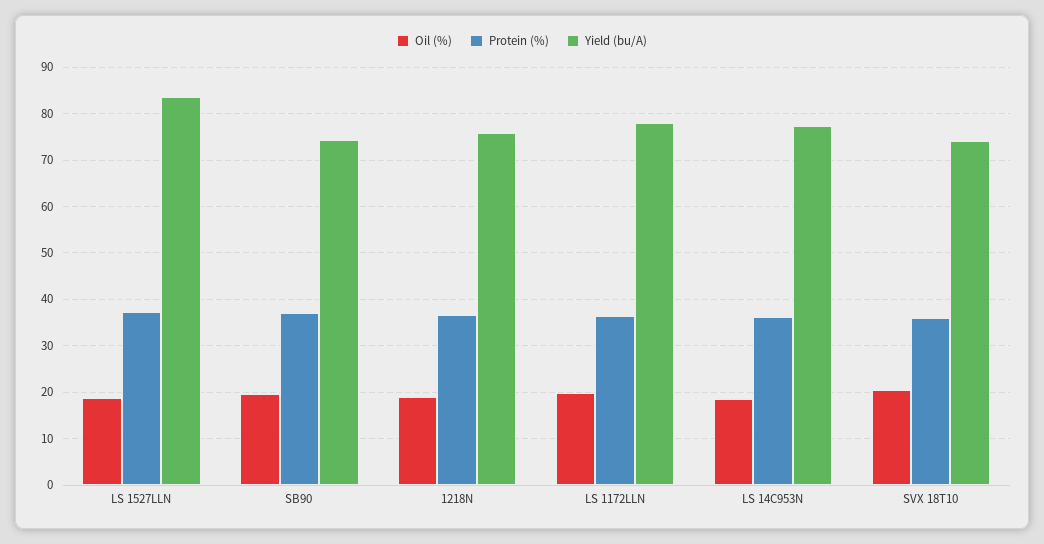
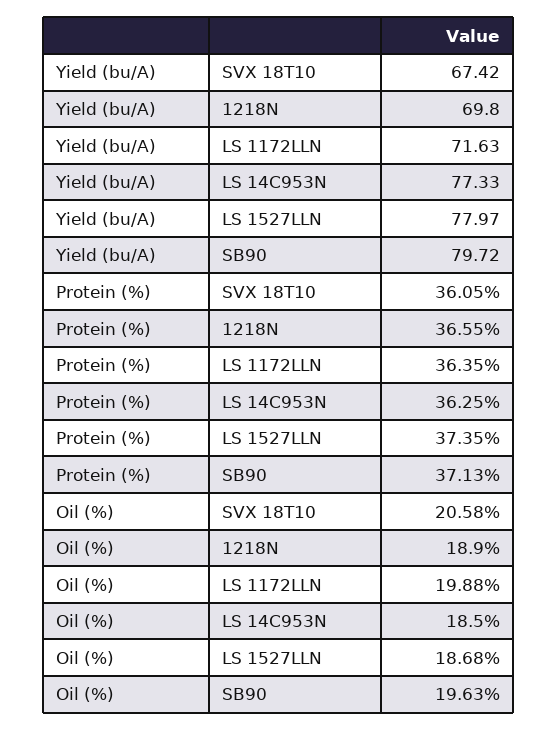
Yield (bu/A), LS 1527LLN: 84 -> 77.97
Yield (bu/A), SB90: 74 -> 79.72
Yield (bu/A), 1218N: 76 -> 69.8
Yield (bu/A), LS 1172LLN: 78 -> 71.63
Yield (bu/A), SVX 18T10: 74 -> 67.42

